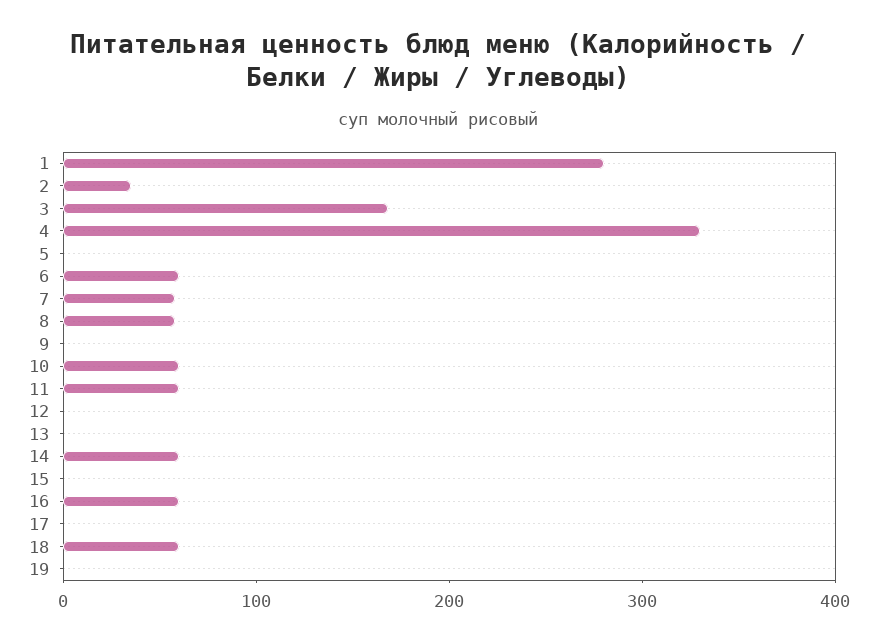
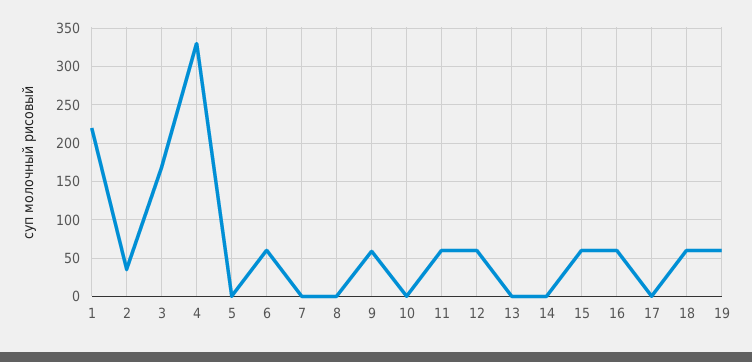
1: 280 -> 220
7: 60 -> 0
8: 60 -> 0
9: 0 -> 60
10: 60 -> 0
12: 0 -> 60
14: 60 -> 0
15: 0 -> 60
19: 0 -> 60

